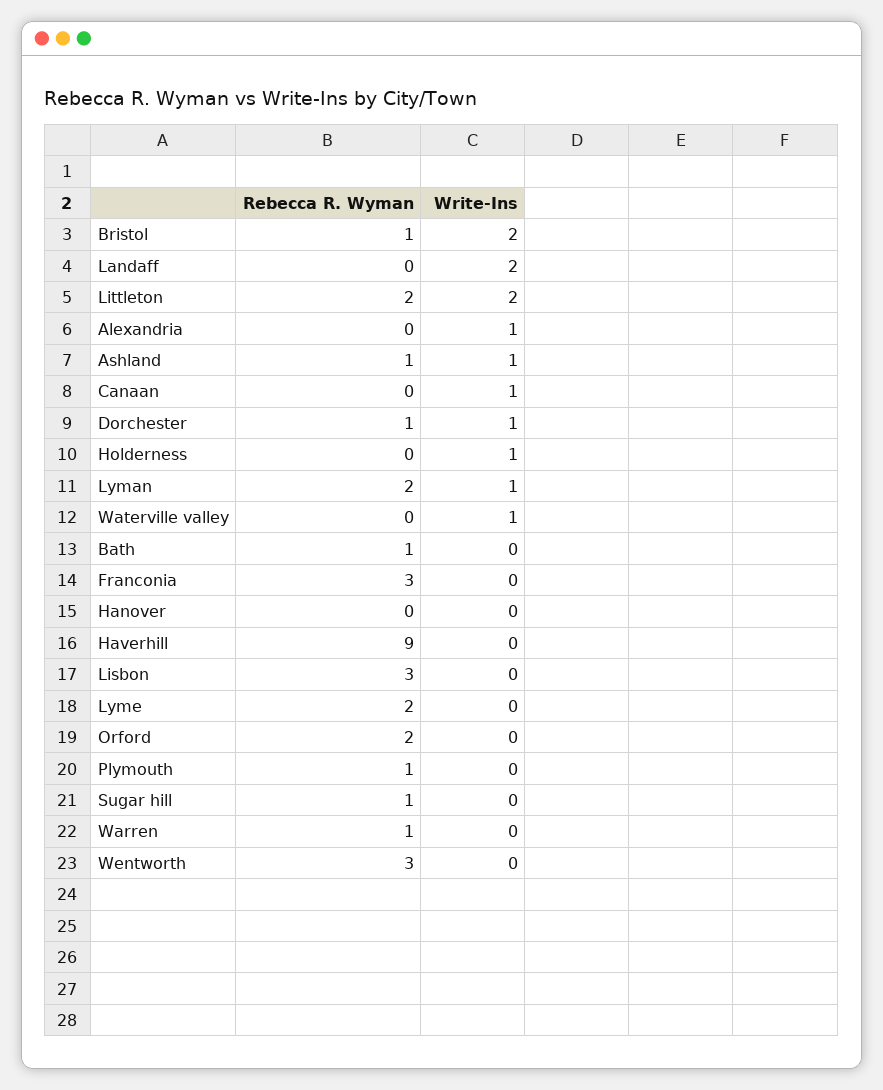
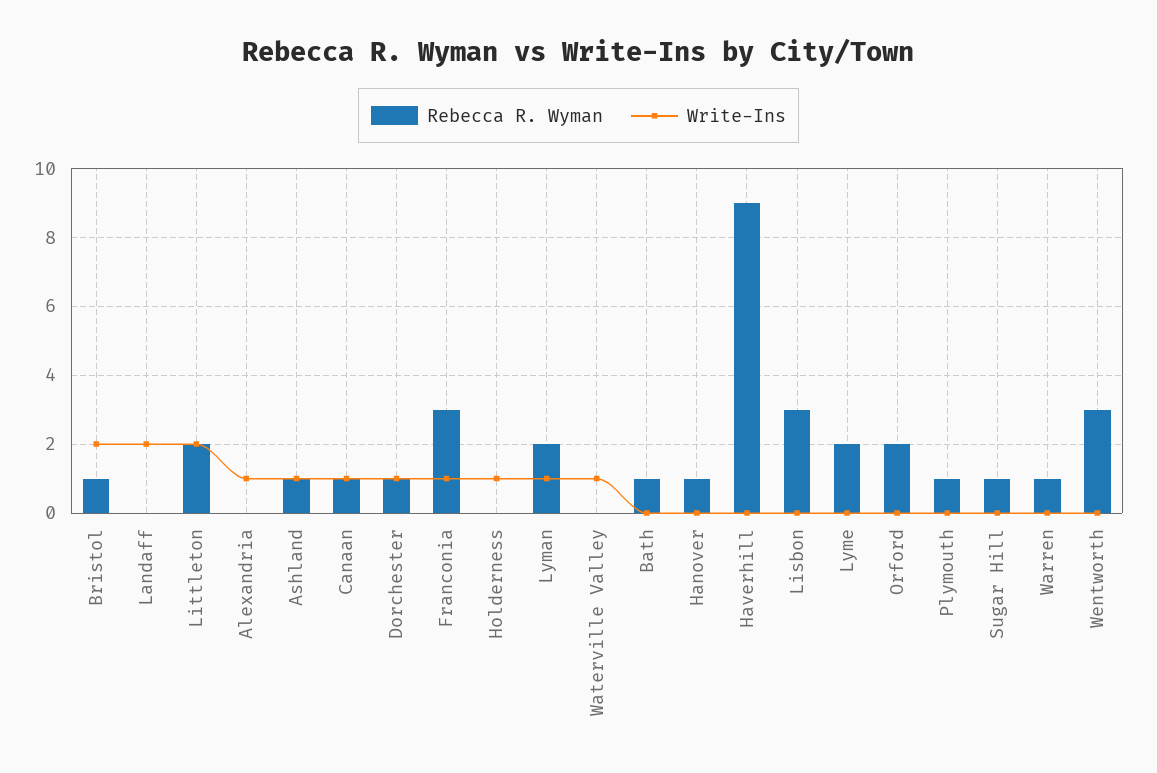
Rebecca R. Wyman, Canaan: 0 -> 1
Write-Ins, Franconia: 0 -> 1
Rebecca R. Wyman, Hanover: 0 -> 1

